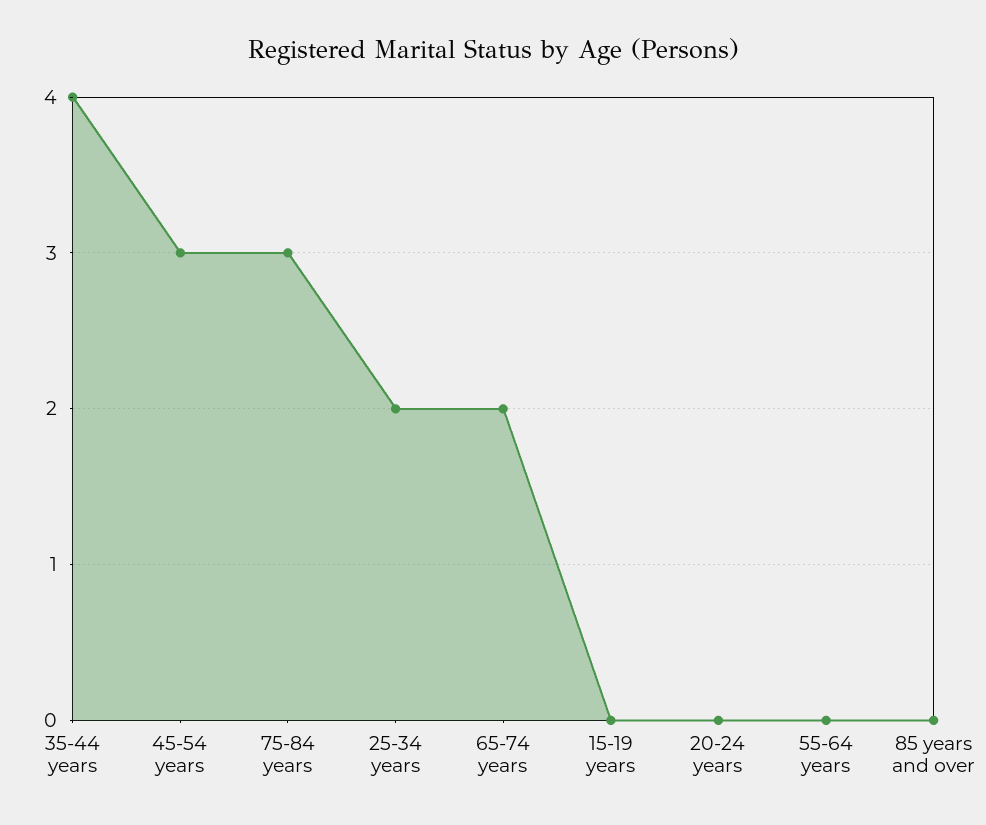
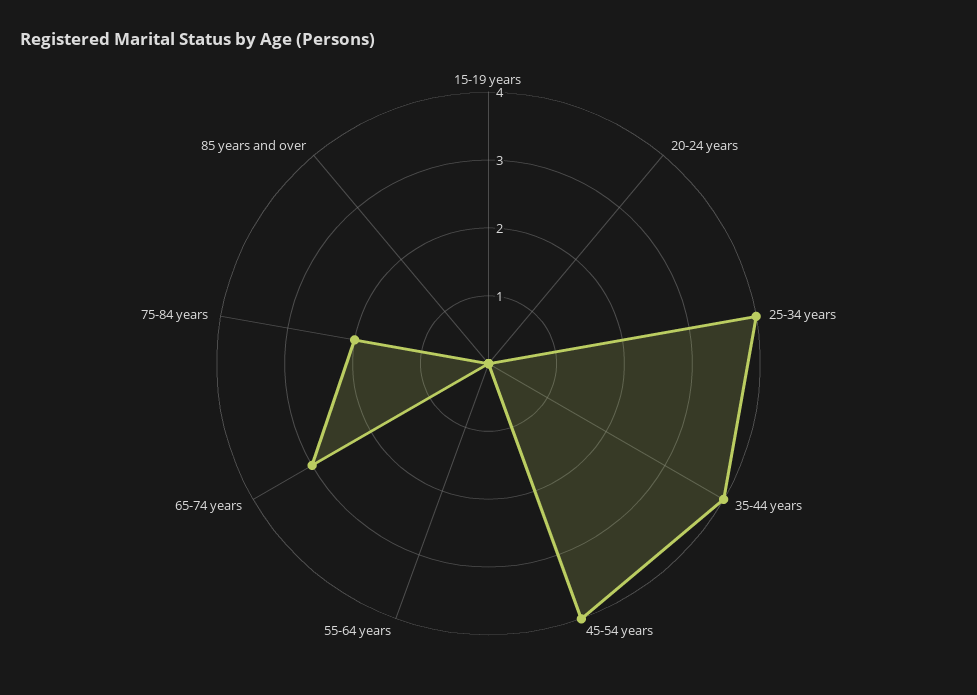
45-54 years: 3 -> 4
75-84 years: 3 -> 2
25-34 years: 2 -> 4
65-74 years: 2 -> 3

